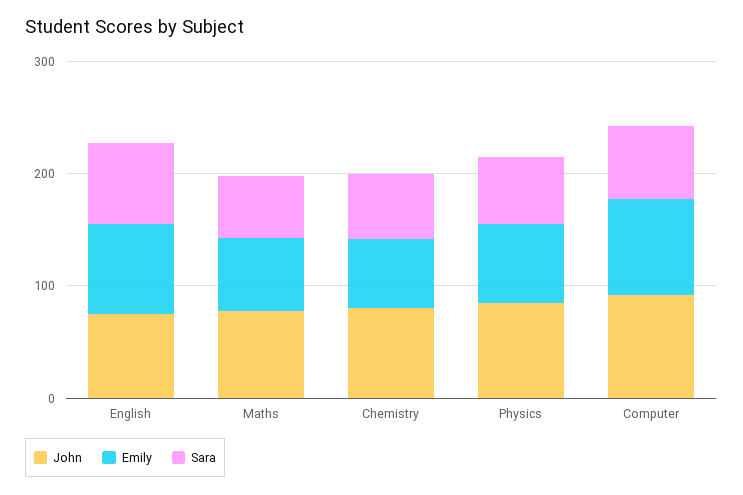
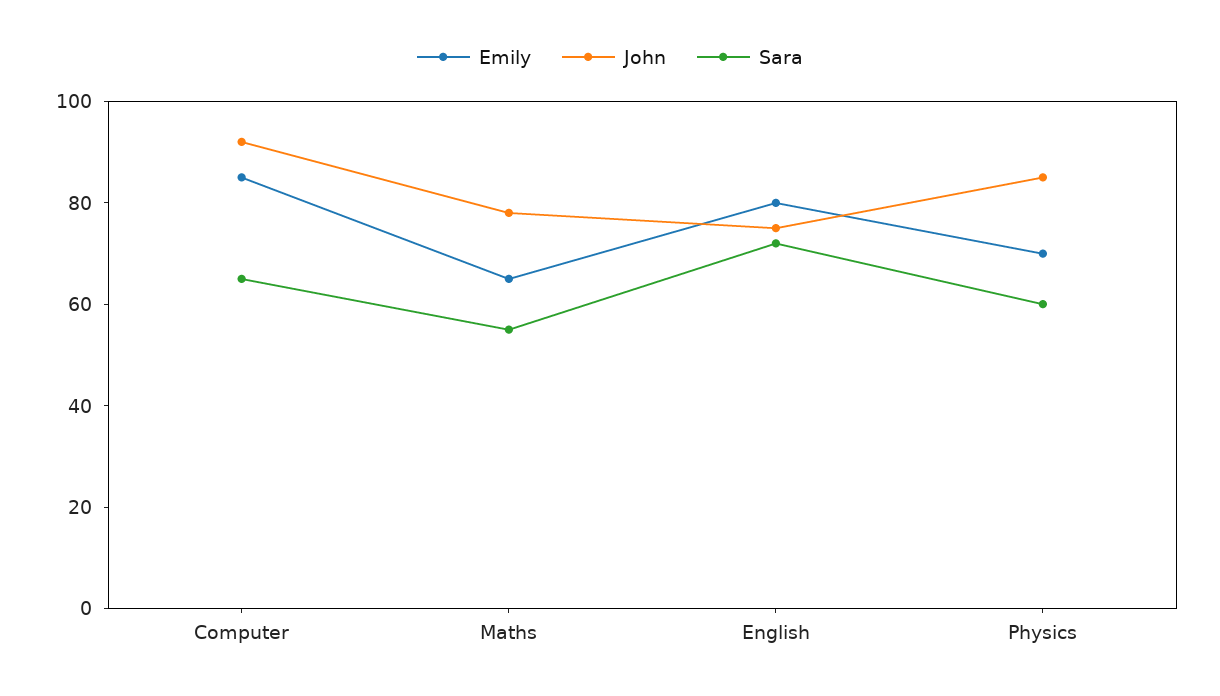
John, Chemistry: 80 -> none
Emily, Chemistry: 60 -> none
Sara, Chemistry: 60 -> none

